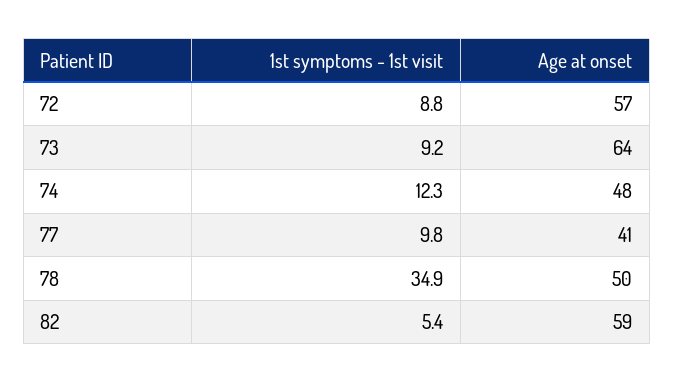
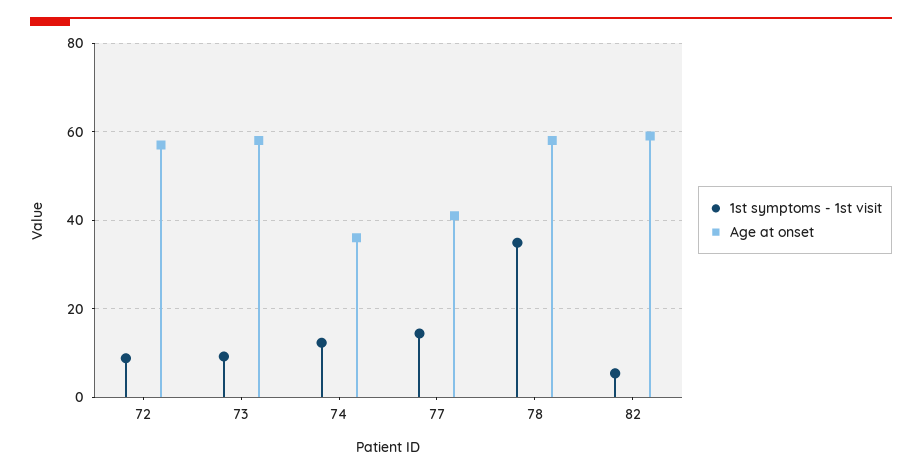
Age at onset, 73: 64 -> 58
Age at onset, 74: 48 -> 36
1st symptoms - 1st visit, 77: 9.8 -> 14
Age at onset, 78: 50 -> 58

